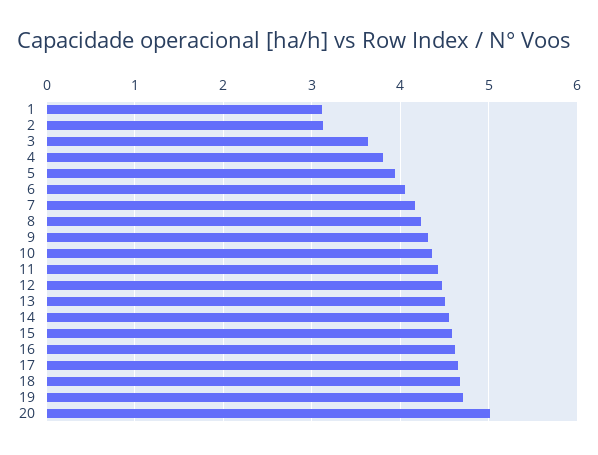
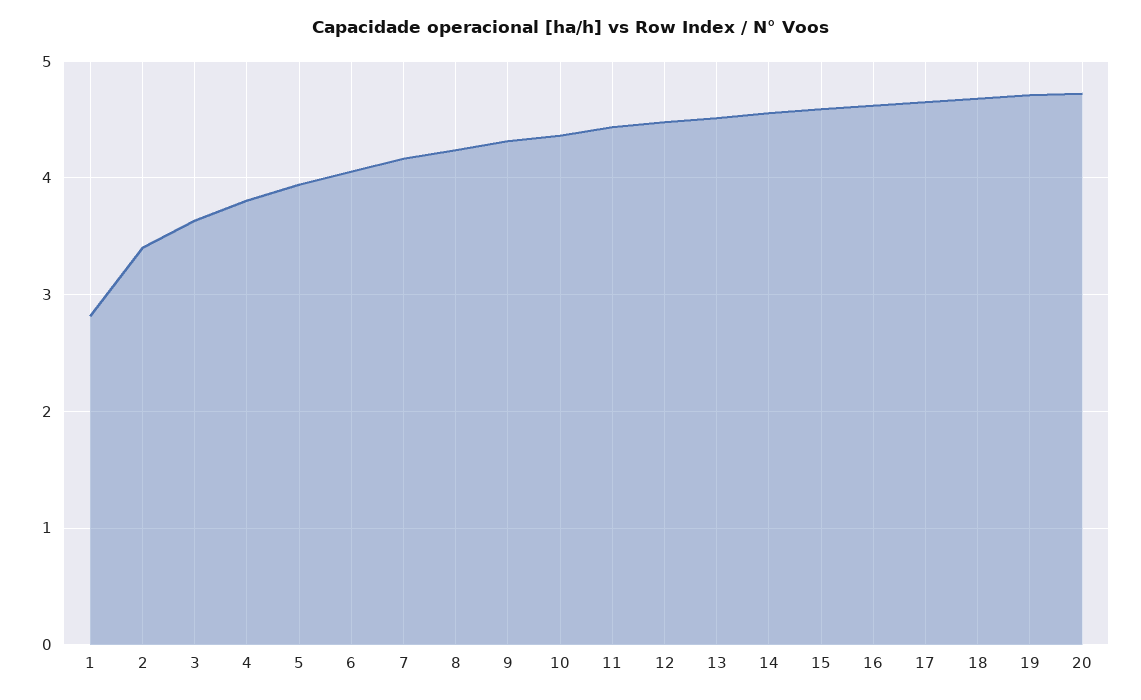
1: 3.1 -> 2.8
2: 3.1 -> 3.4
20: 5 -> 4.7

